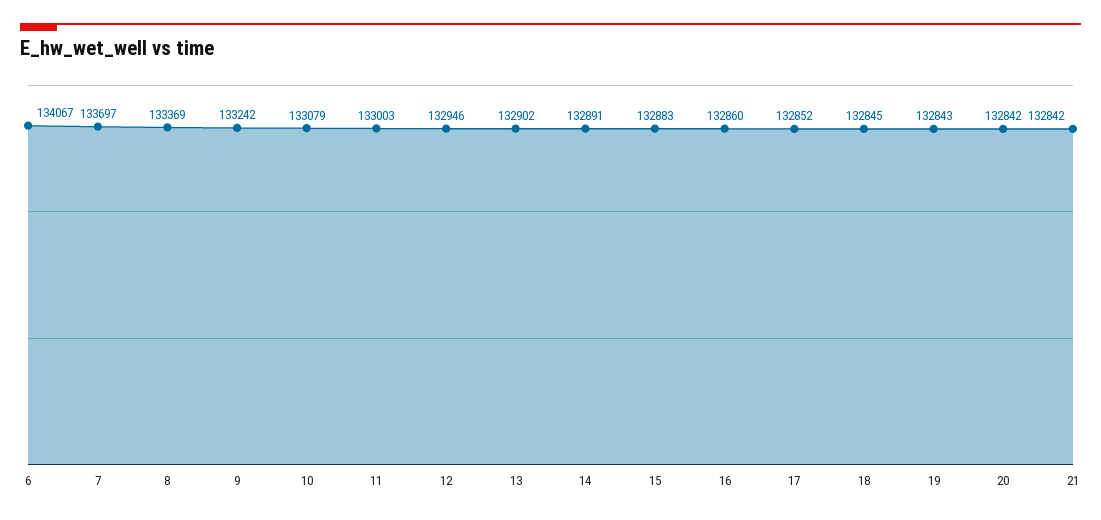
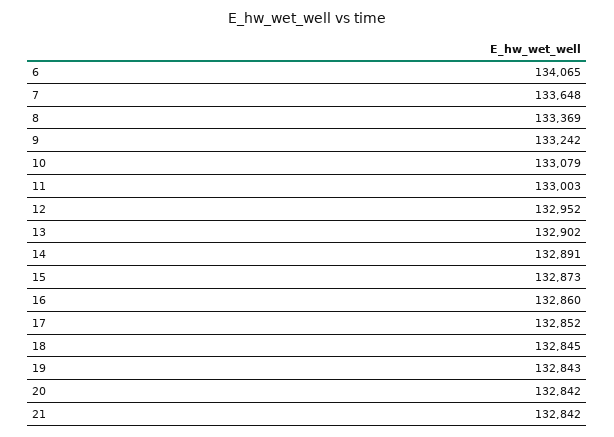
6: 134067 -> 134065
7: 133697 -> 133648
12: 132946 -> 132952
15: 132883 -> 132873

